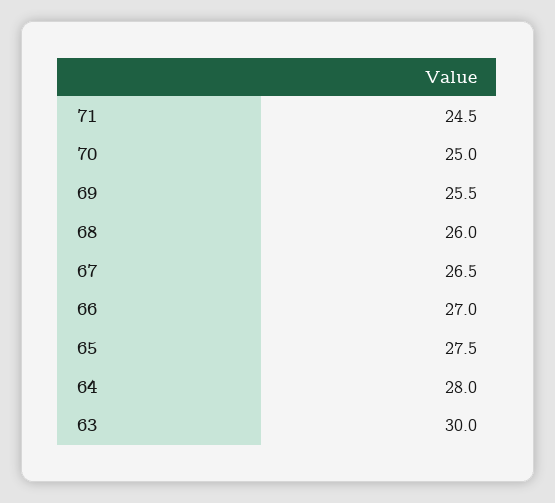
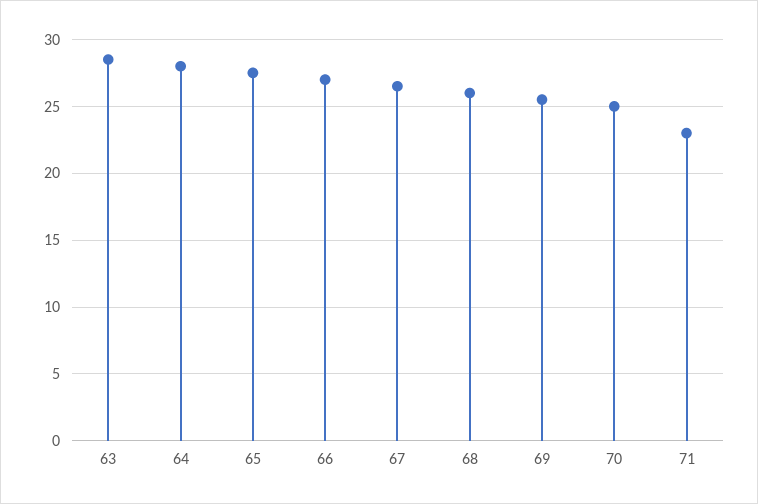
71: 24.5 -> 23
63: 30 -> 28.5

